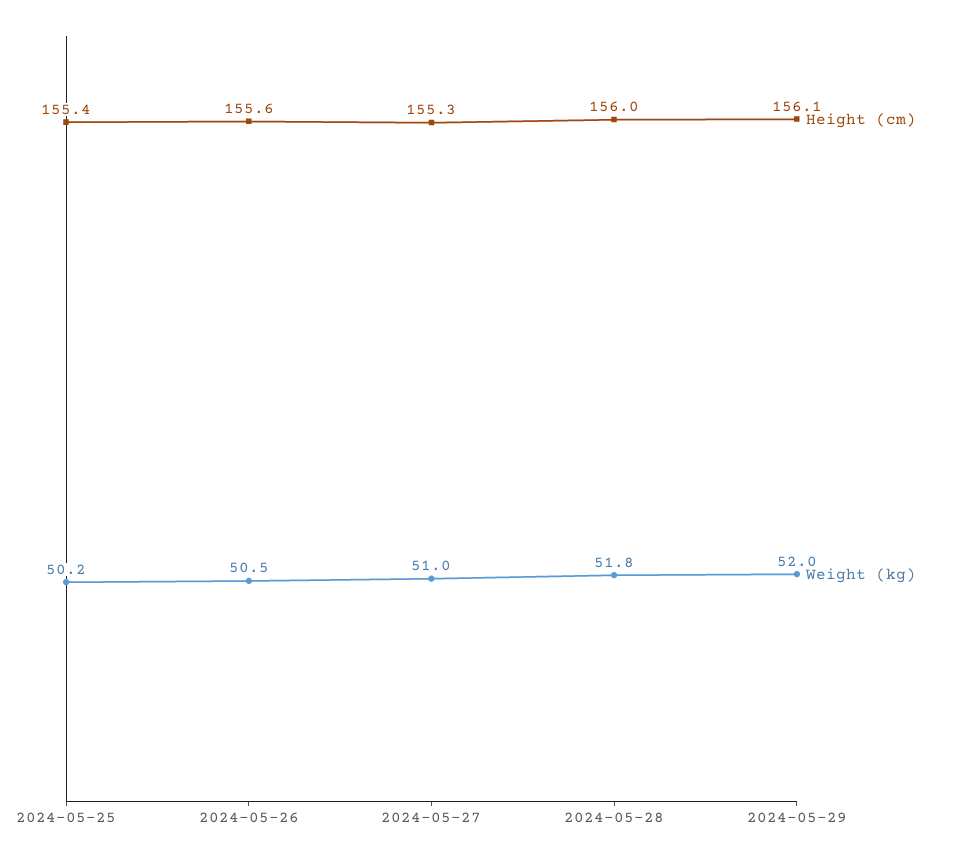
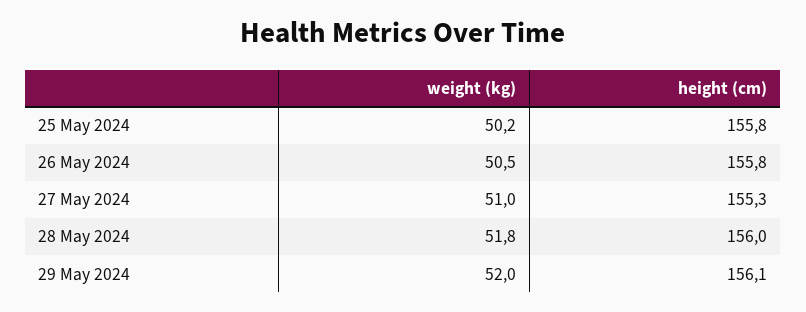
Height (cm), 2024-05-25: 155.4 -> 155.8
Height (cm), 2024-05-26: 155.6 -> 155.8

